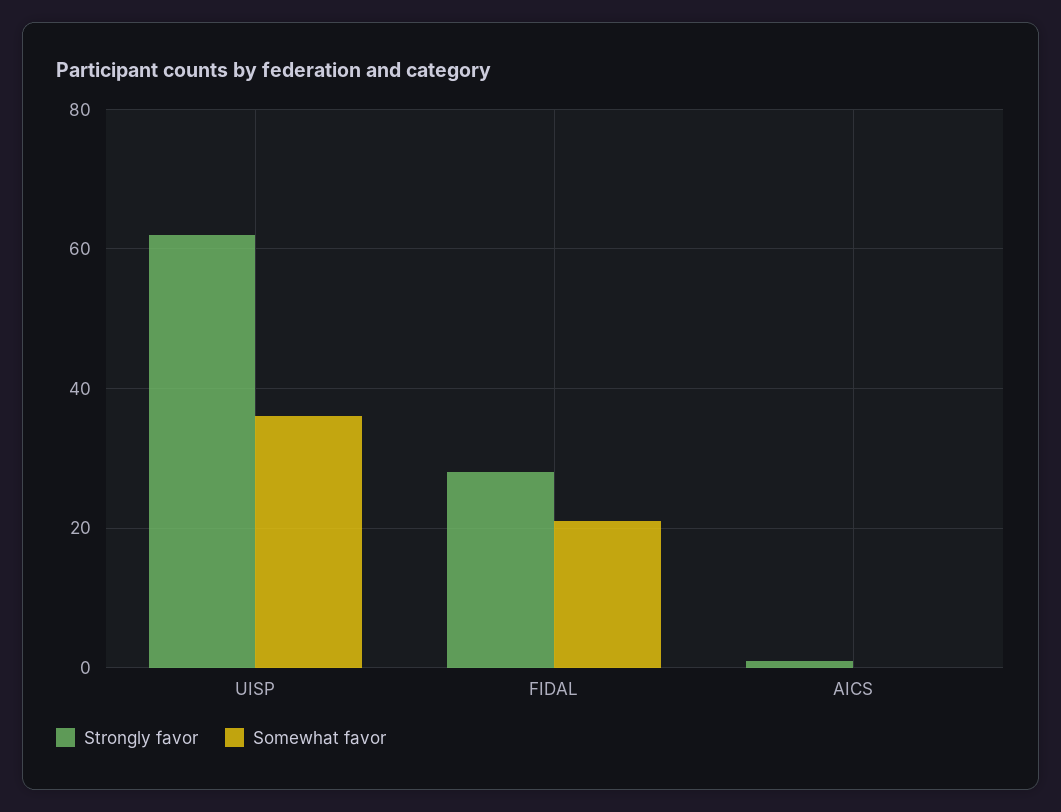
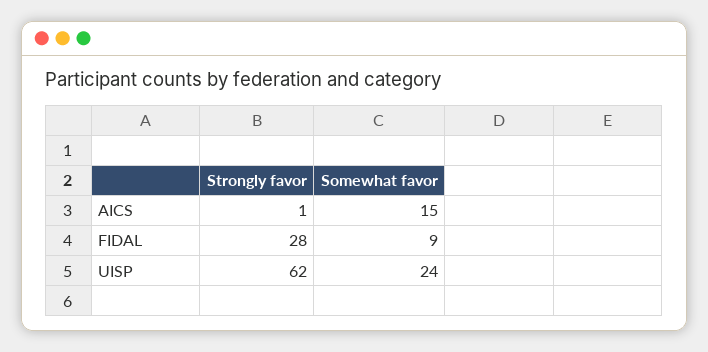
Somewhat favor, UISP: 35 -> 24
Somewhat favor, FIDAL: 20 -> 9
Somewhat favor, AICS: 0 -> 15

